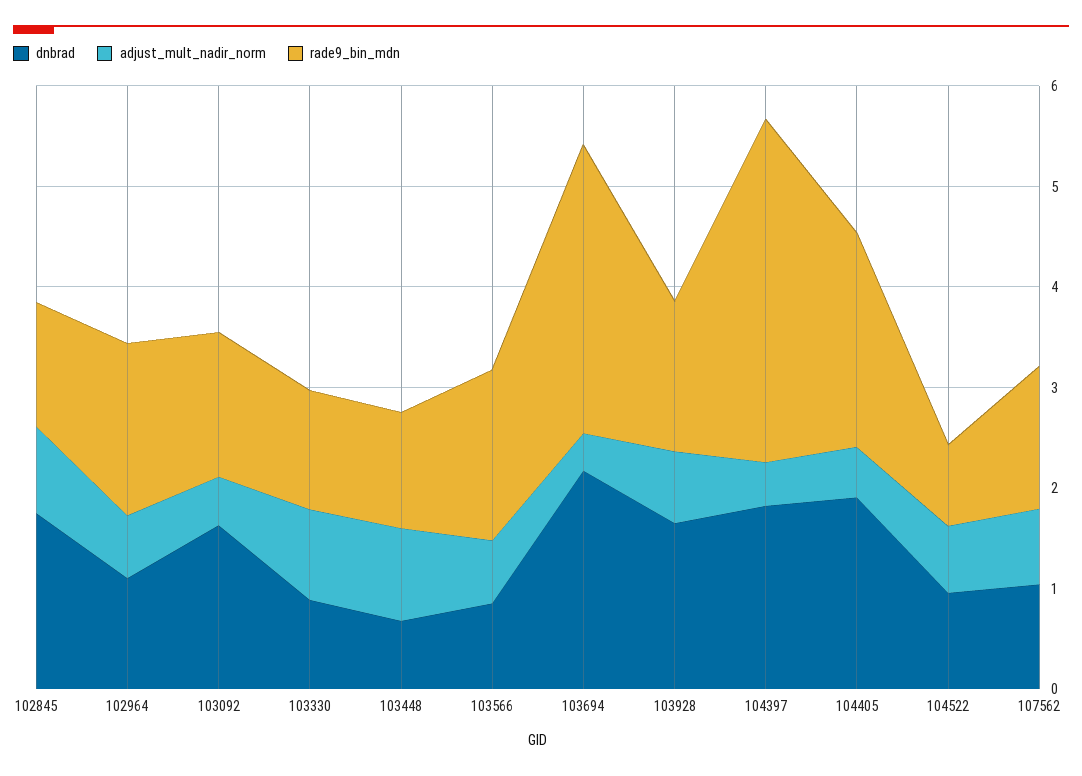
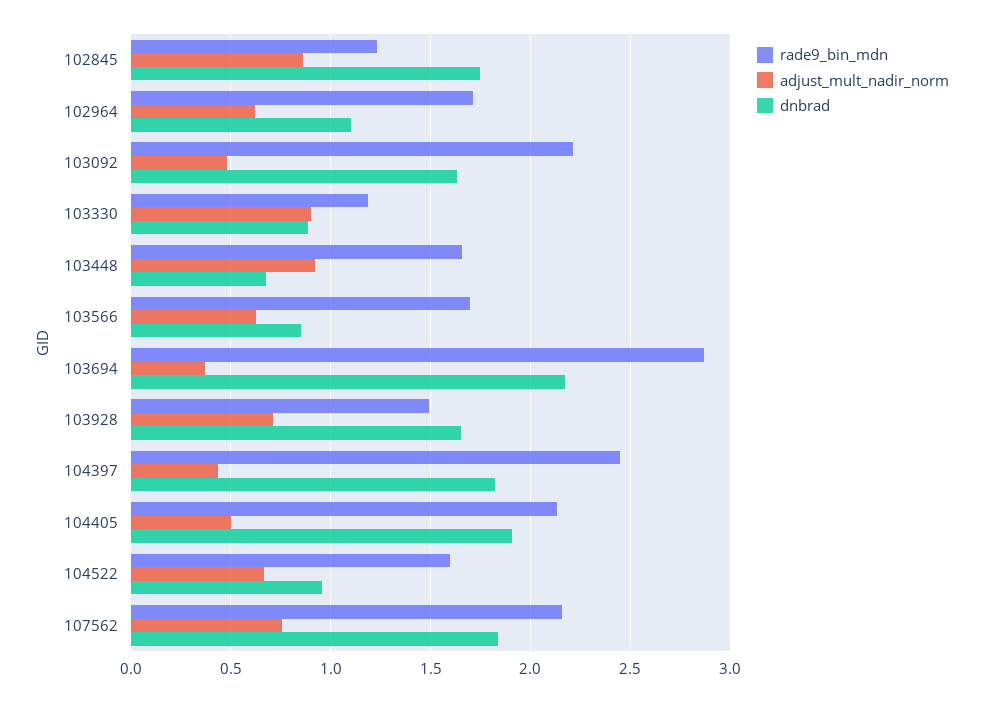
rade9_bin_mdn, 103092: 1.4 -> 2.2
rade9_bin_mdn, 103448: 1.2 -> 1.65
rade9_bin_mdn, 104397: 3.4 -> 2.45
rade9_bin_mdn, 104522: 0.8 -> 1.6
dnbrad, 107562: 1 -> 1.85
rade9_bin_mdn, 107562: 1.4 -> 2.15

